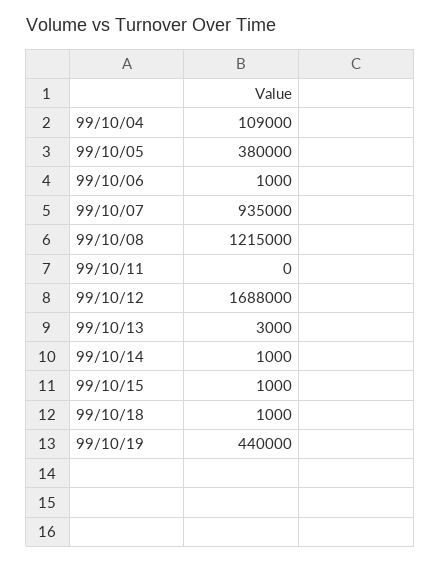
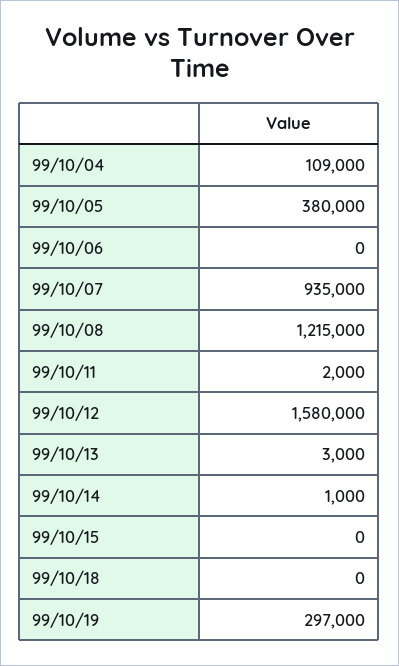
99/10/06: 1000 -> 0
99/10/11: 0 -> 2000
99/10/12: 1688000 -> 1580000
99/10/15: 1000 -> 0
99/10/18: 1000 -> 0
99/10/19: 440000 -> 297000

